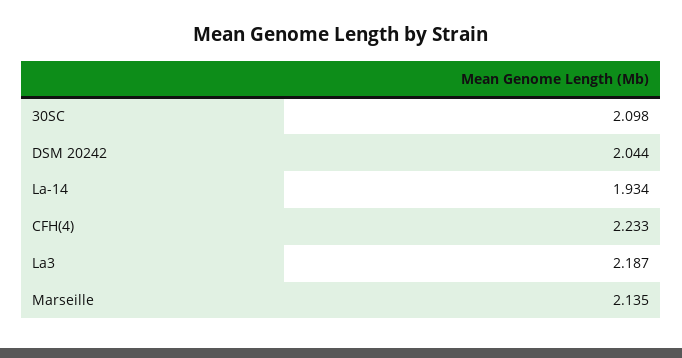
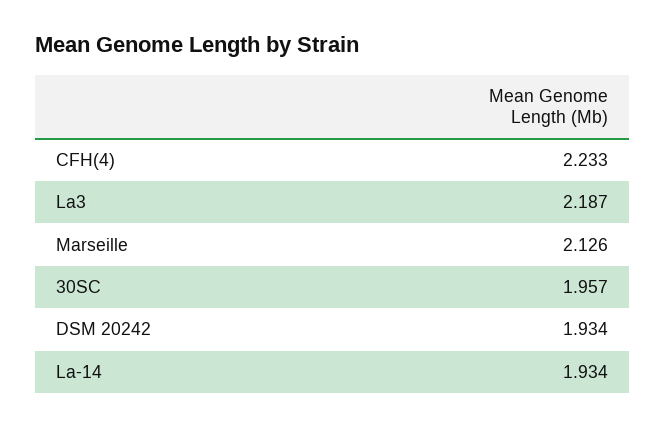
30SC: 2.098 -> 1.957
DSM 20242: 2.044 -> 1.934
Marseille: 2.135 -> 2.126

